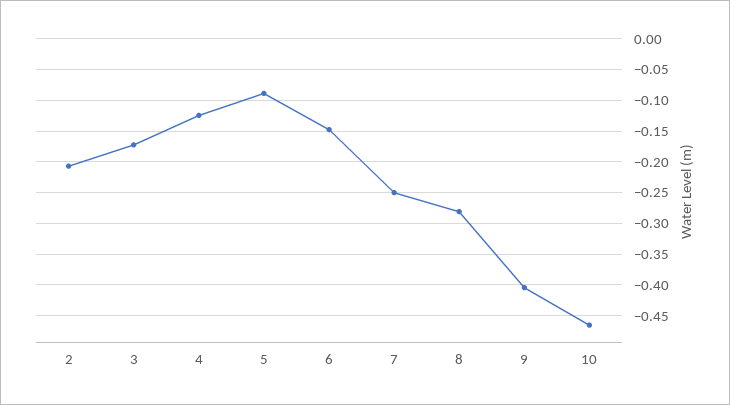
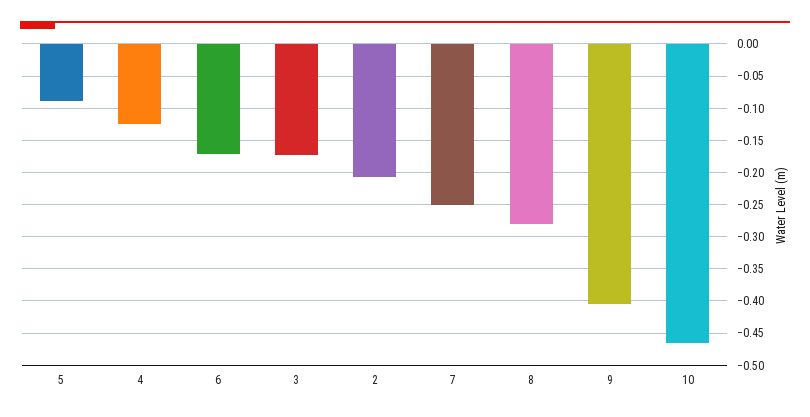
6: -0.15 -> -0.17

